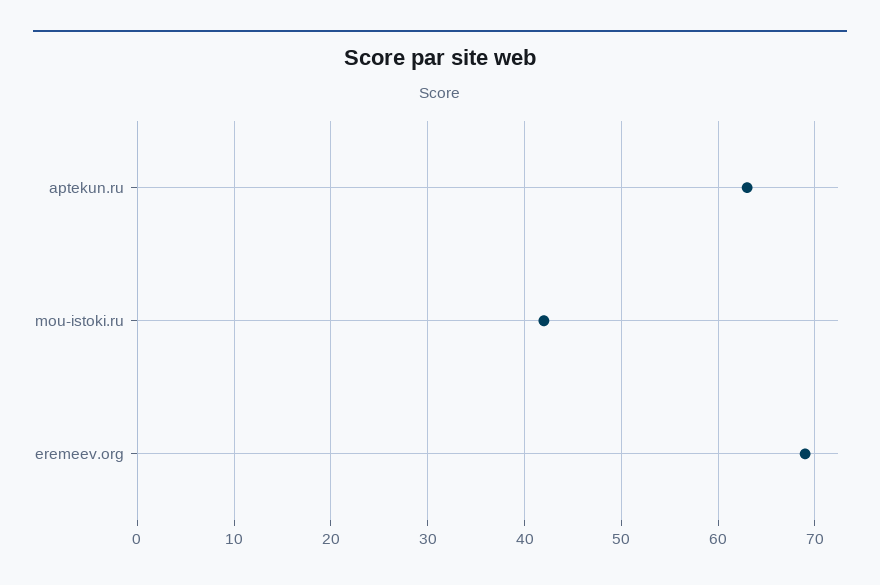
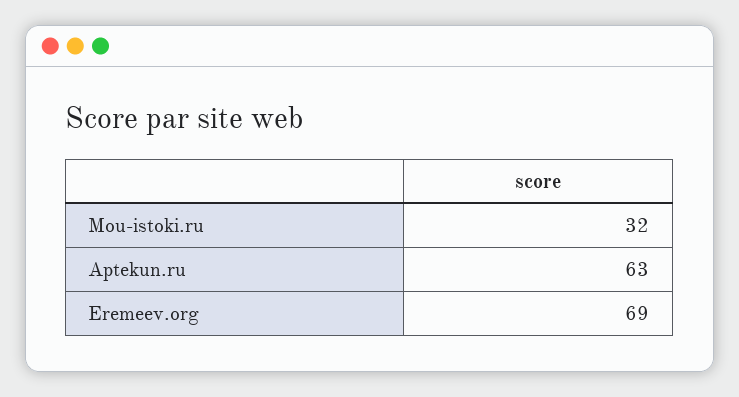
mou-istoki.ru: 42 -> 32

